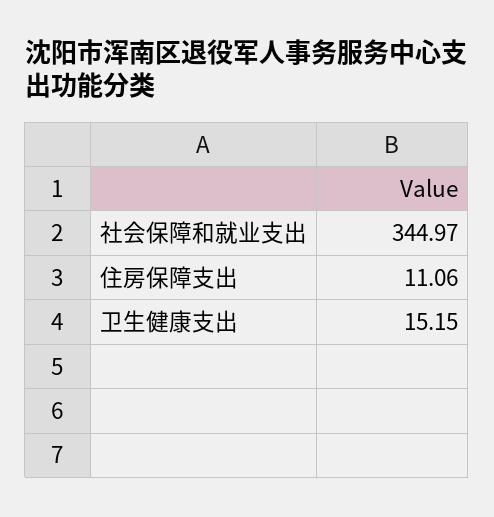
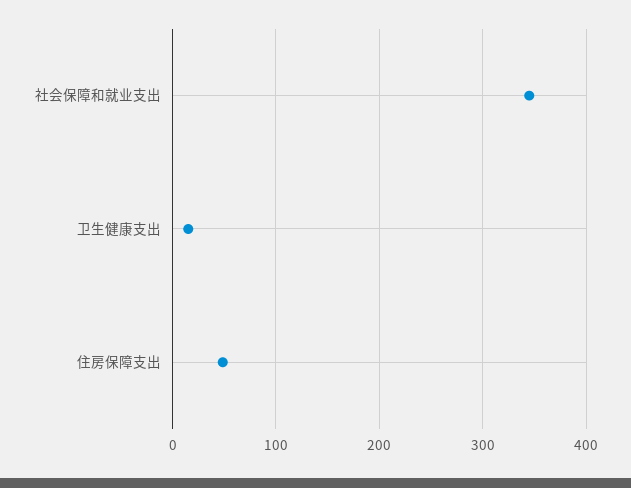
住房保障支出: 11.06 -> 50

